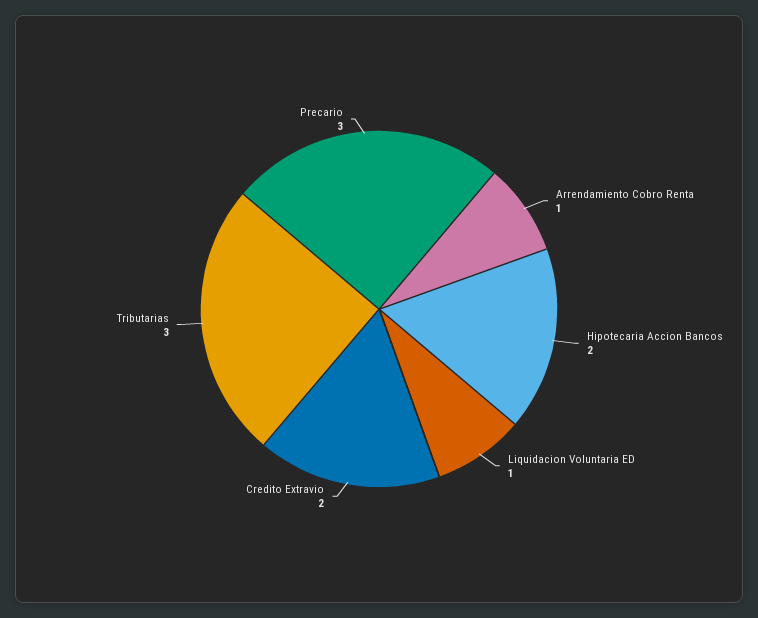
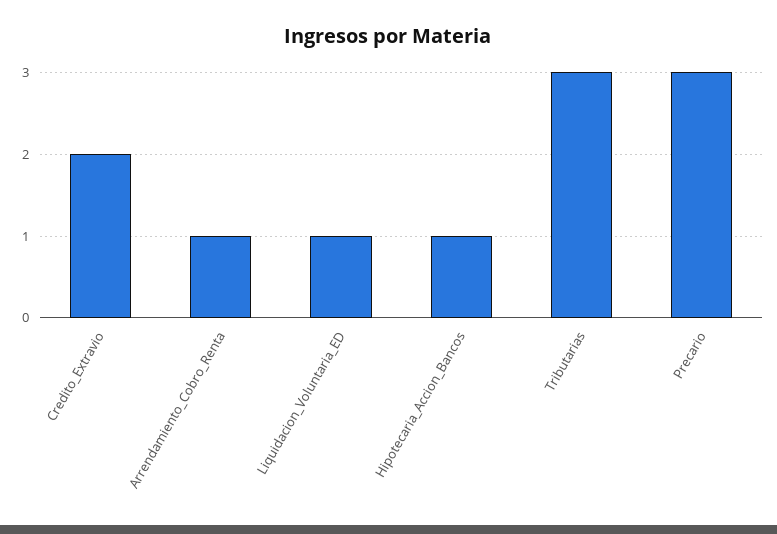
Hipotecaria Accion Bancos: 2 -> 1

